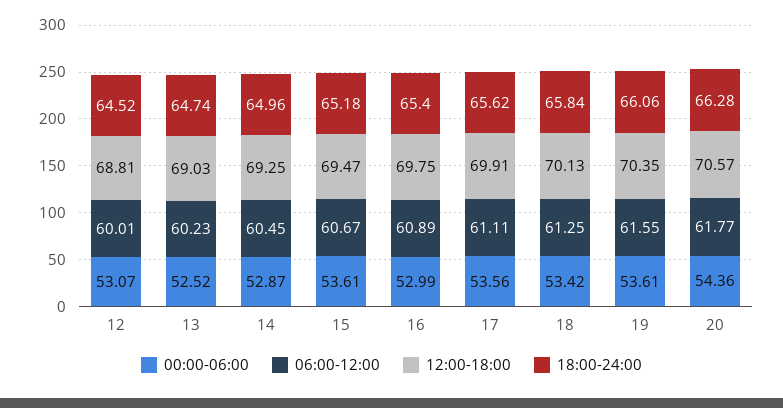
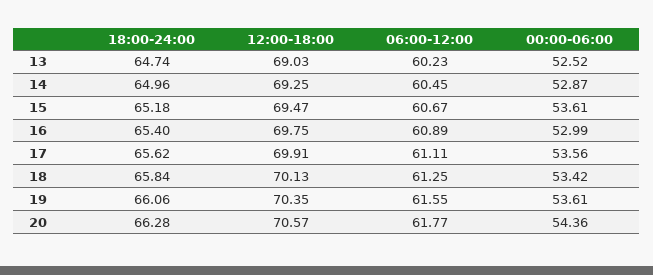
00:00-06:00, 12: 53.07 -> none
06:00-12:00, 12: 60.01 -> none
12:00-18:00, 12: 68.81 -> none
18:00-24:00, 12: 64.52 -> none

